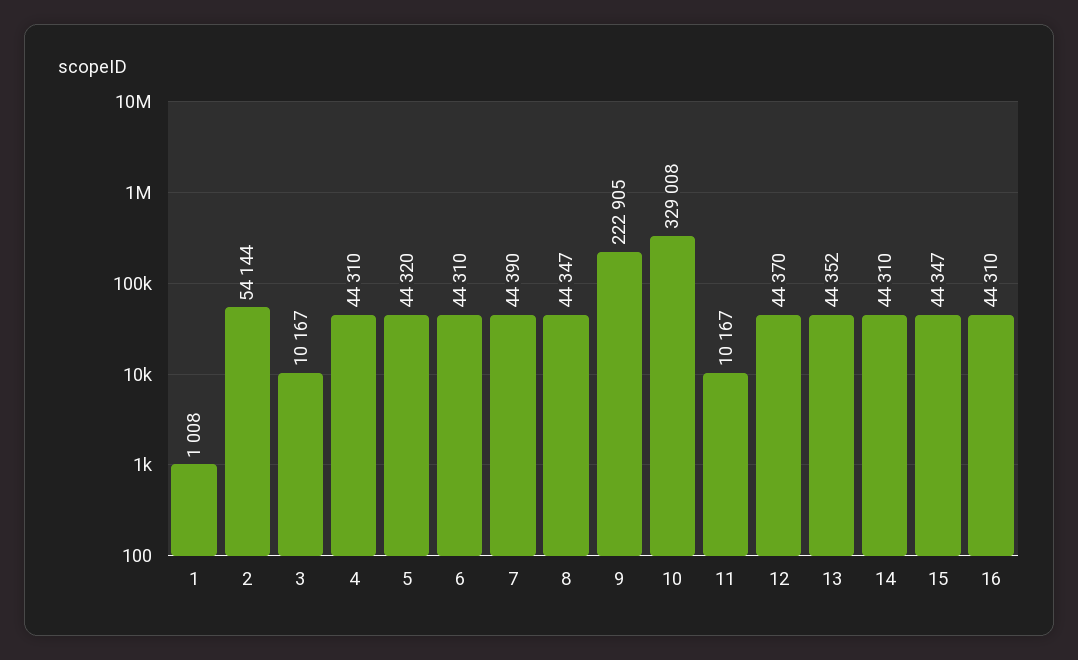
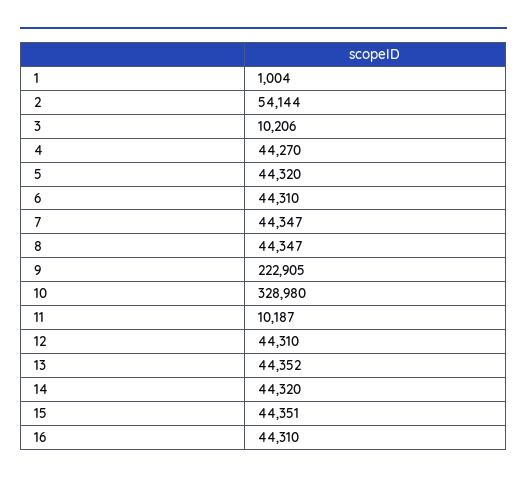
1: 1008 -> 1004
3: 10167 -> 10206
4: 44310 -> 44270
7: 44390 -> 44347
10: 329008 -> 328980
11: 10167 -> 10187
12: 44370 -> 44310
14: 44310 -> 44320
15: 44347 -> 44351

